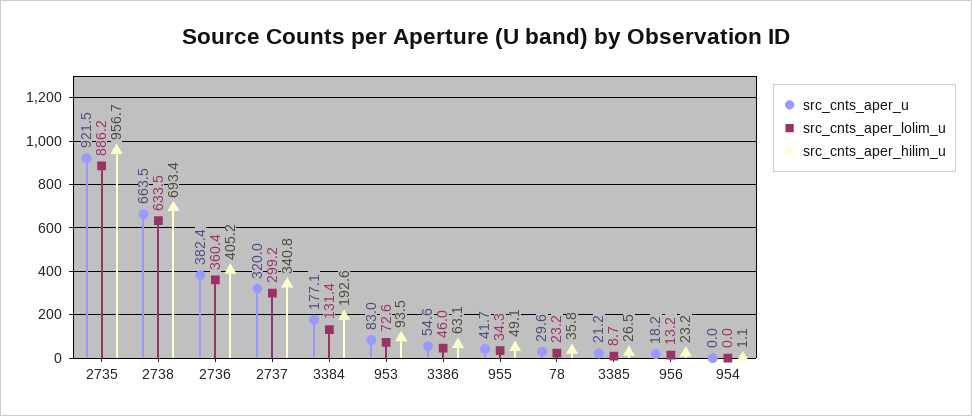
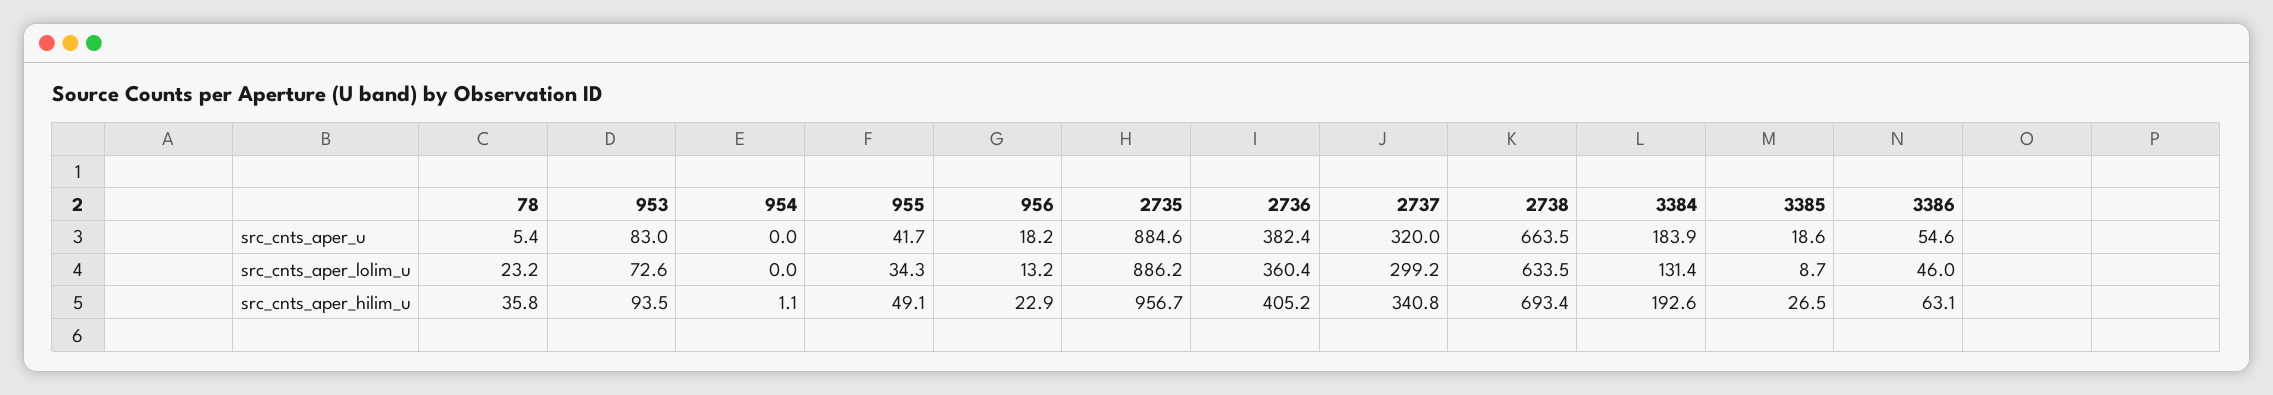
src_cnts_aper_u, 2735: 921.5 -> 884.6
src_cnts_aper_u, 3384: 177.1 -> 183.9
src_cnts_aper_u, 78: 29.6 -> 5.4
src_cnts_aper_u, 3385: 21.2 -> 18.6
src_cnts_aper_hilim_u, 956: 23.2 -> 22.9

